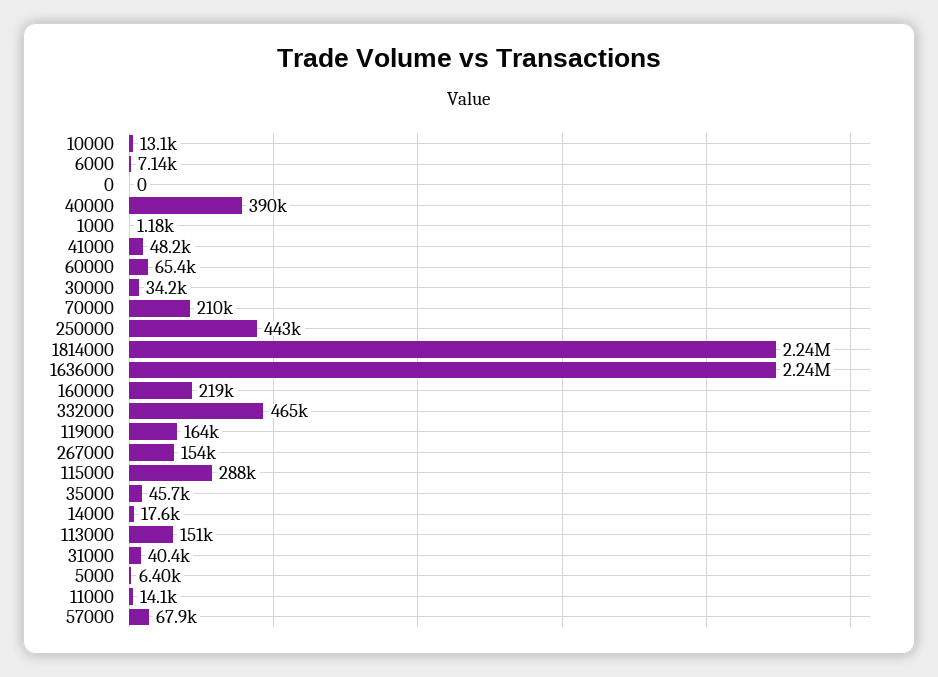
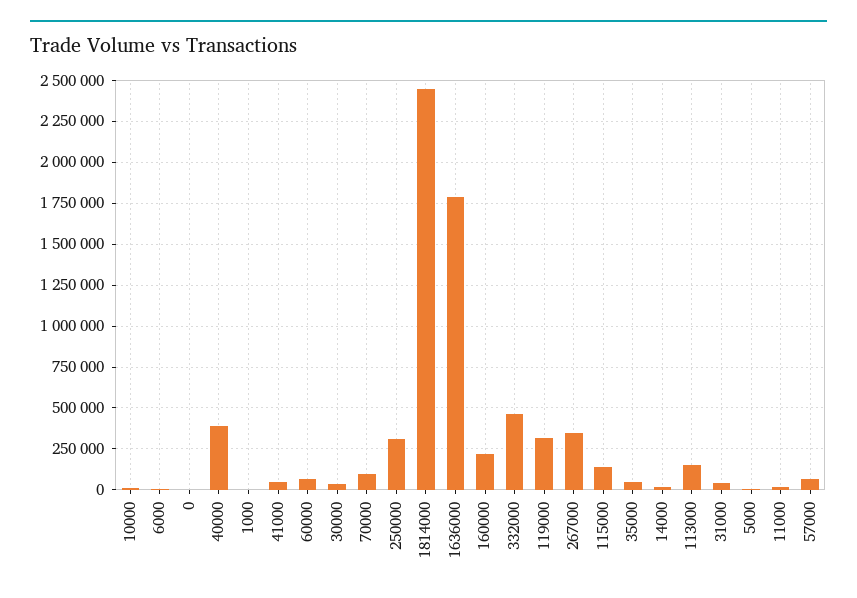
70000: 210000 -> 100000
250000: 443000 -> 300000
1814000: 2240000 -> 2450000
1636000: 2240000 -> 1800000
119000: 164000 -> 300000
267000: 154000 -> 350000
115000: 288000 -> 150000

